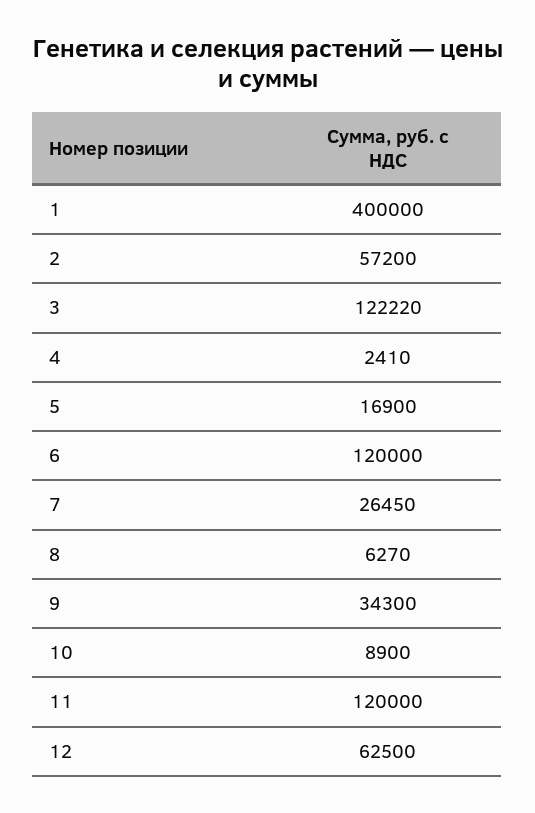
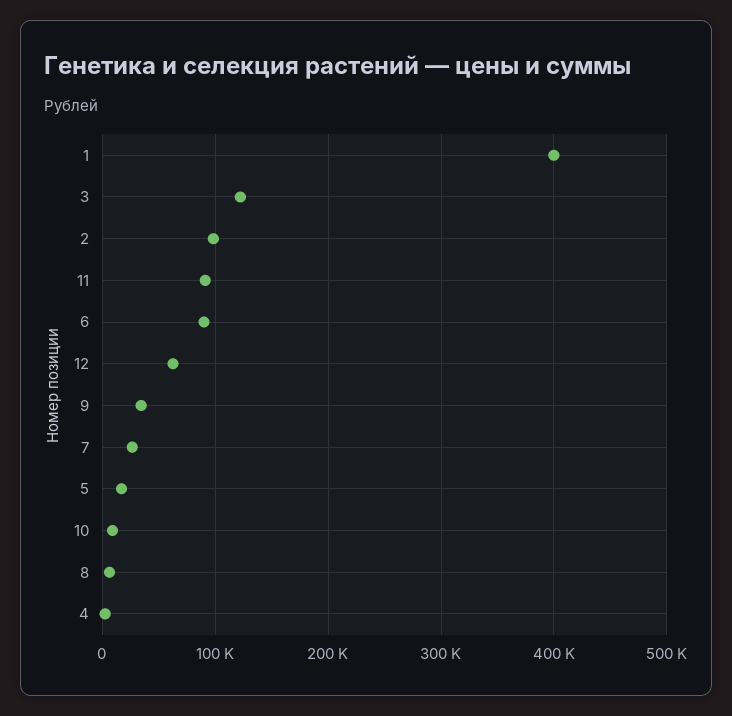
2: 57200 -> 100000
6: 120000 -> 90000
11: 120000 -> 90000

